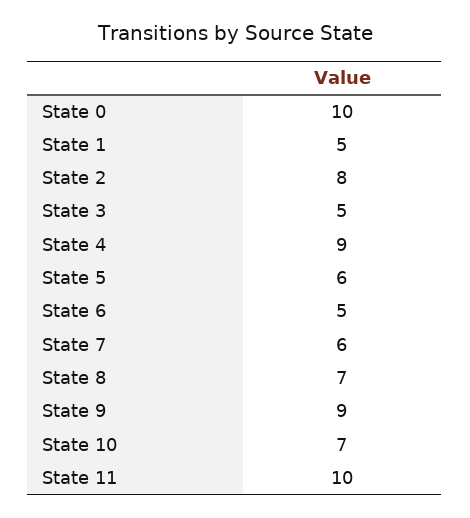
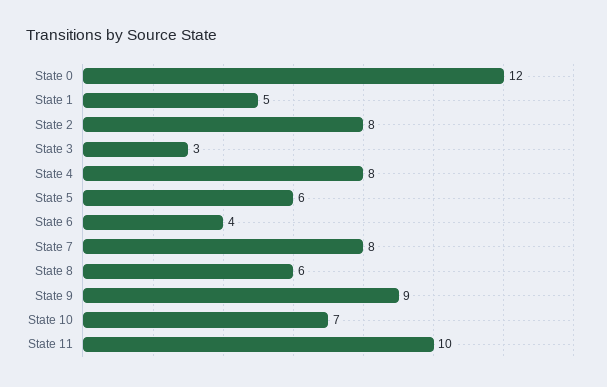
State 0: 10 -> 12
State 3: 5 -> 3
State 4: 9 -> 8
State 6: 5 -> 4
State 7: 6 -> 8
State 8: 7 -> 6

